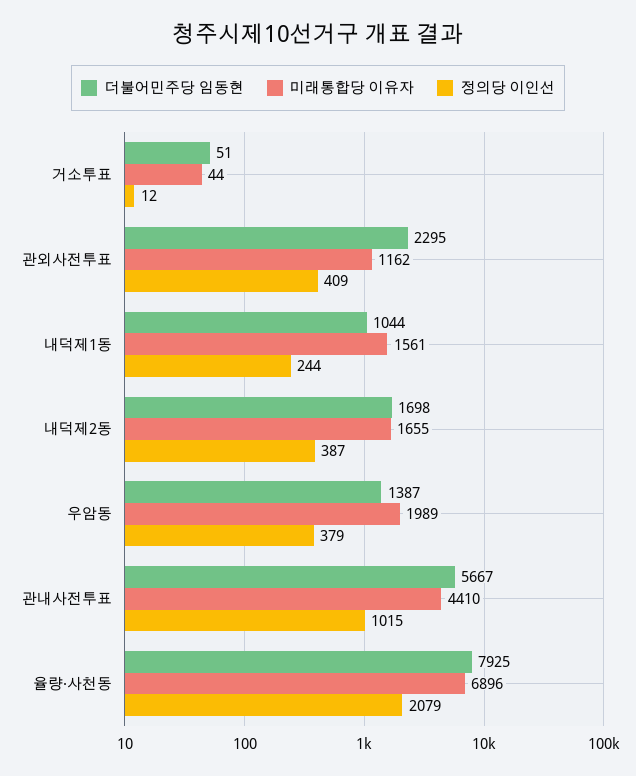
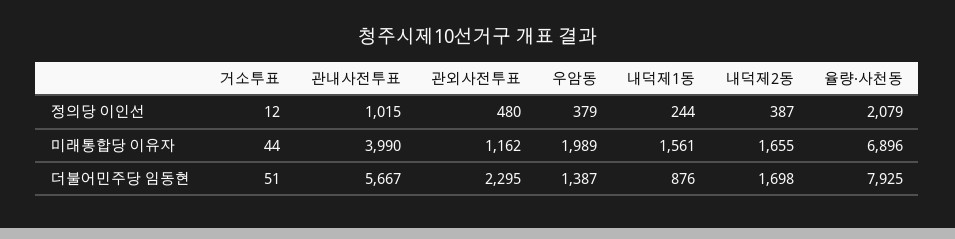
정의당 이인선, 관외사전투표: 409 -> 480
더불어민주당 임동현, 내덕제1동: 1044 -> 876
미래통합당 이유자, 관내사전투표: 4410 -> 3990

